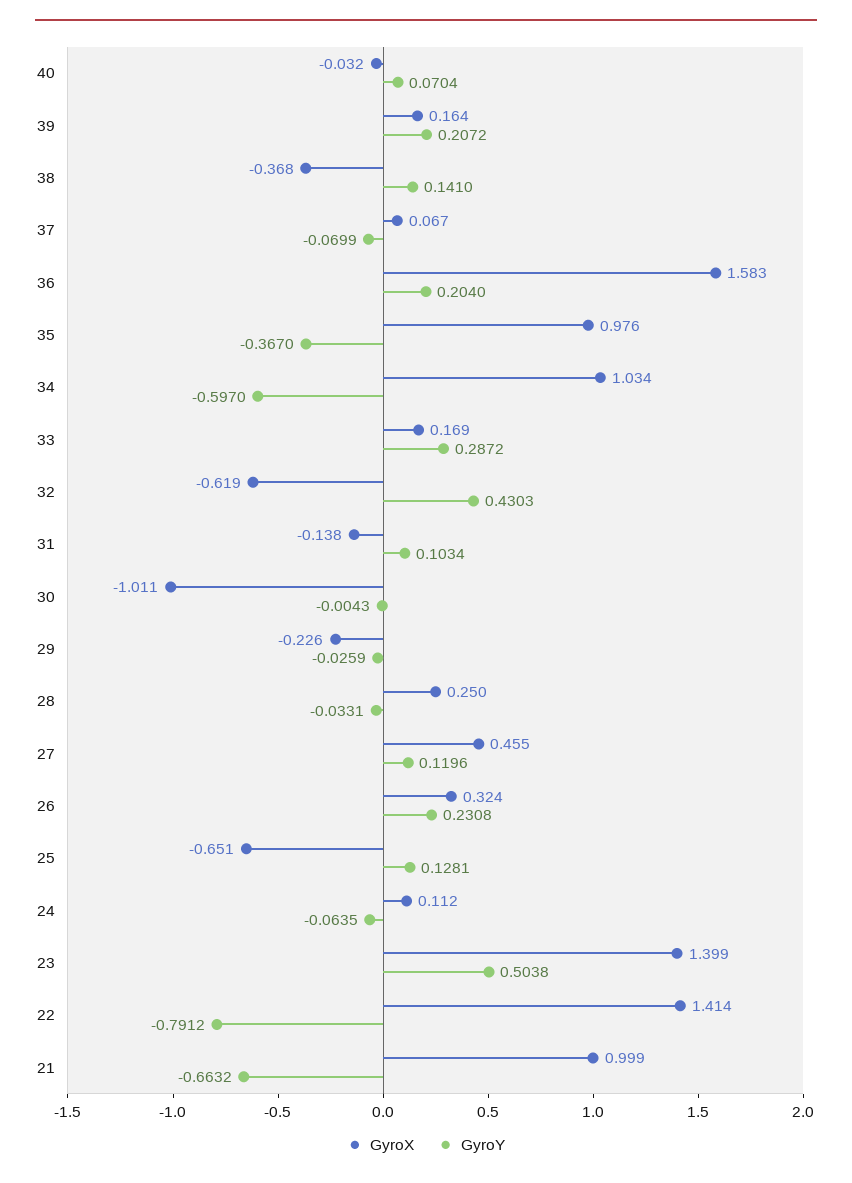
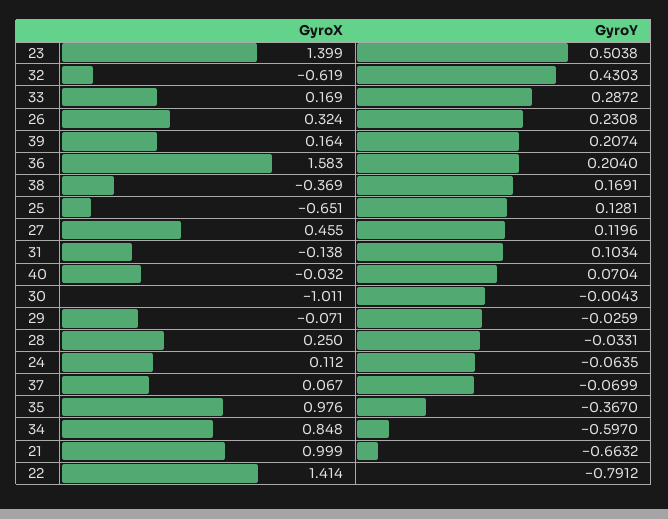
GyroY, 39: 0.2072 -> 0.2074
GyroX, 38: -0.368 -> -0.369
GyroY, 38: 0.141 -> 0.1691
GyroX, 34: 1.034 -> 0.848
GyroX, 29: -0.226 -> -0.071

